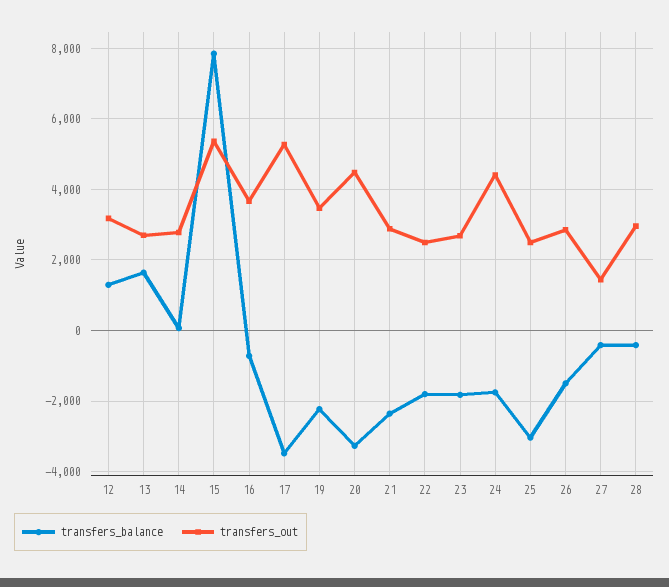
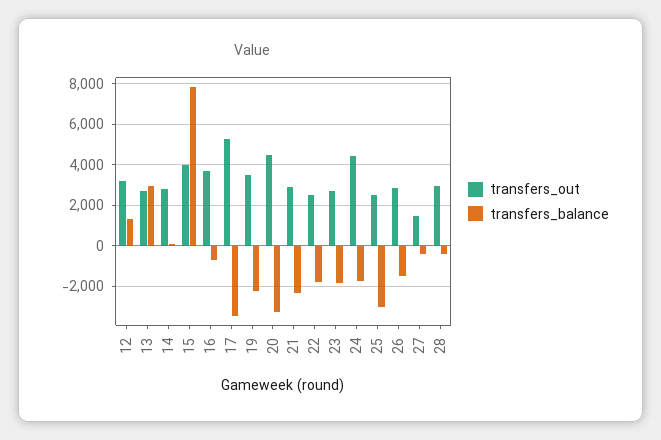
transfers_balance, 13: 1600 -> 3000
transfers_out, 15: 5400 -> 4000

